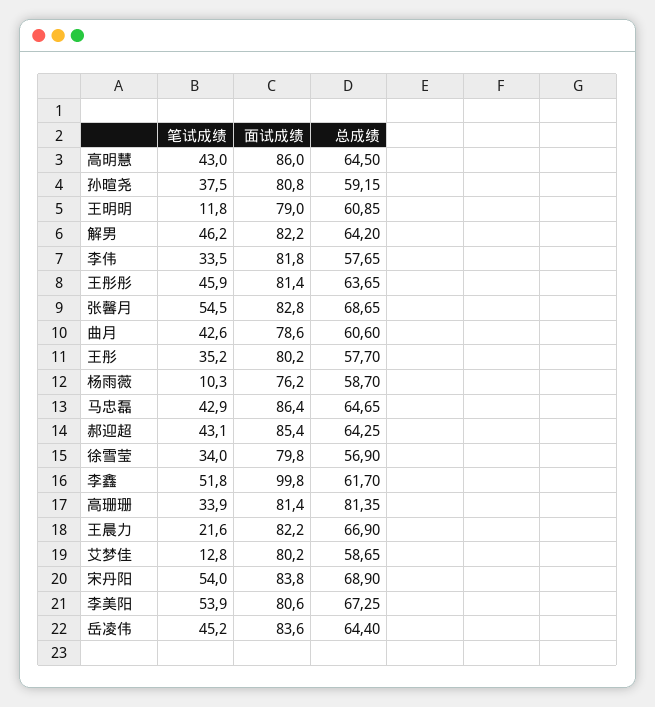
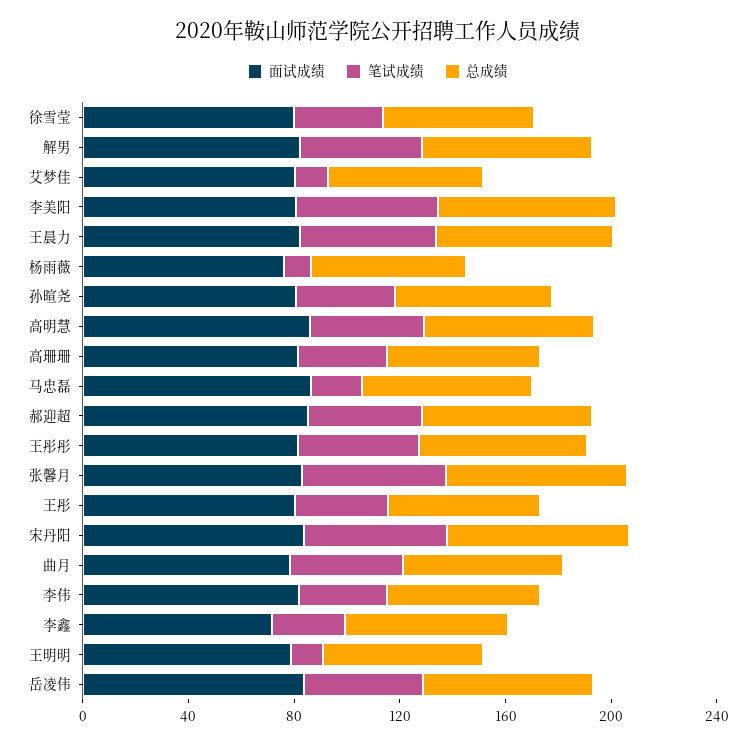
笔试成绩, 马忠磊: 42.9 -> 20
笔试成绩, 李鑫: 51.8 -> 30
面试成绩, 李鑫: 99.8 -> 70
总成绩, 高珊珊: 81.35 -> 60
笔试成绩, 王晨力: 21.6 -> 50

